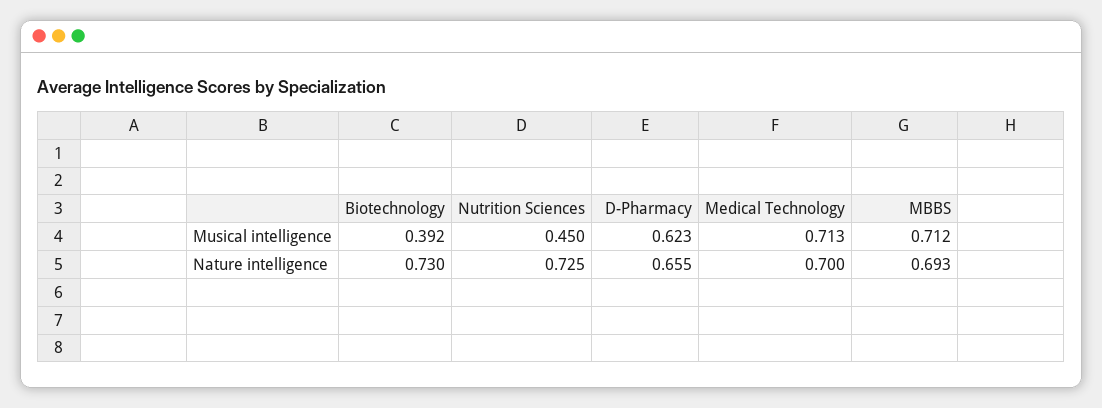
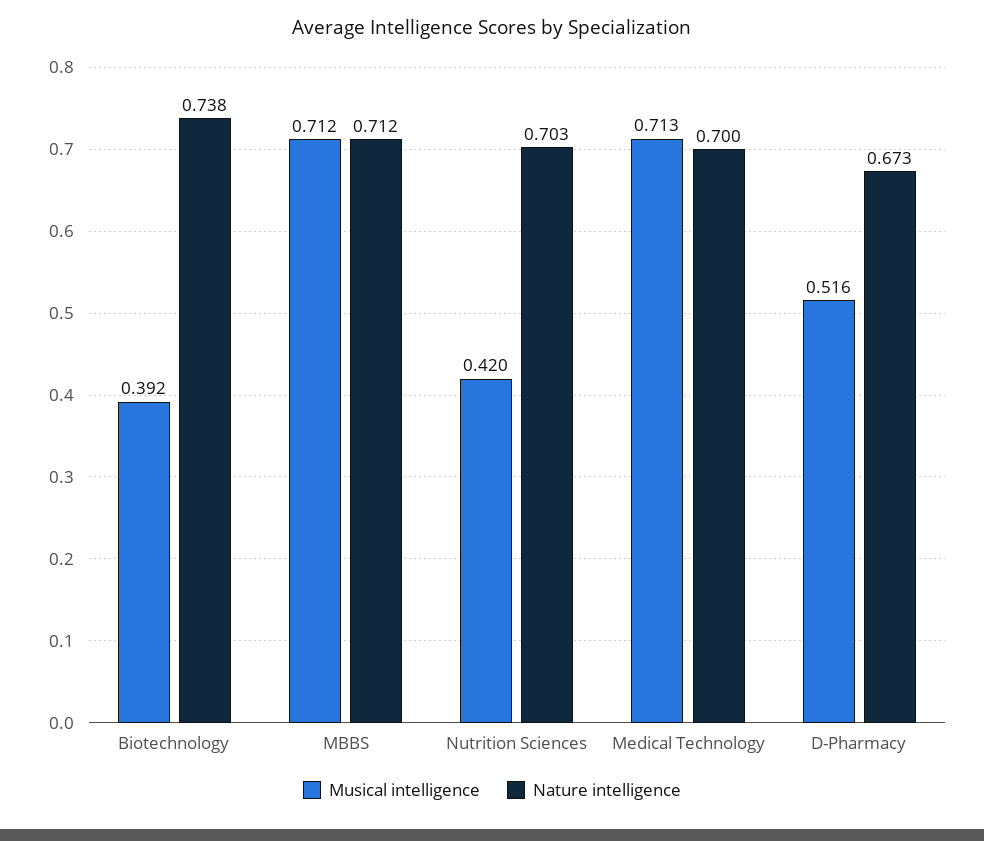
Musical intelligence, Nutrition Sciences: 0.45 -> 0.42
Musical intelligence, D-Pharmacy: 0.623 -> 0.516
Nature intelligence, Biotechnology: 0.73 -> 0.738
Nature intelligence, Nutrition Sciences: 0.725 -> 0.703
Nature intelligence, D-Pharmacy: 0.655 -> 0.673
Nature intelligence, MBBS: 0.693 -> 0.712

